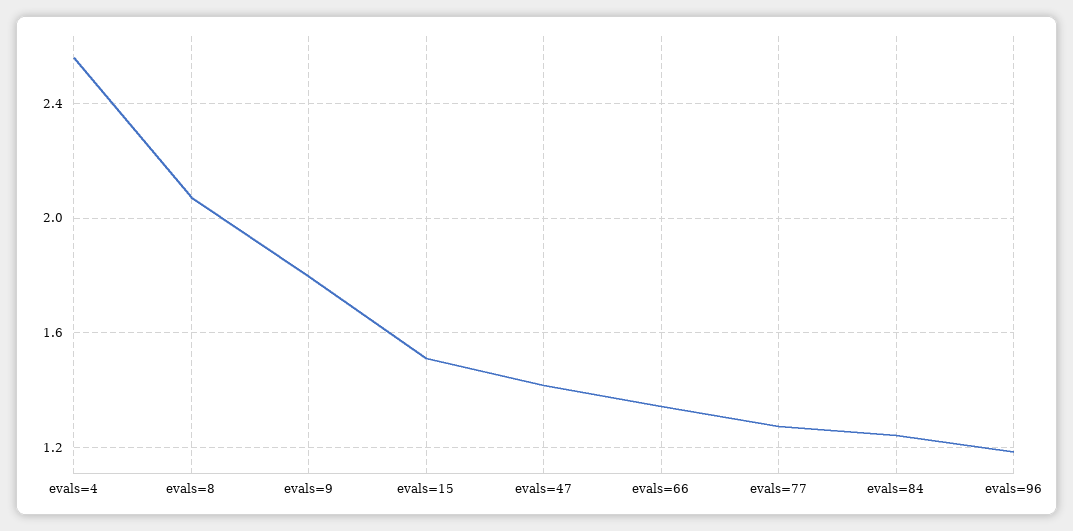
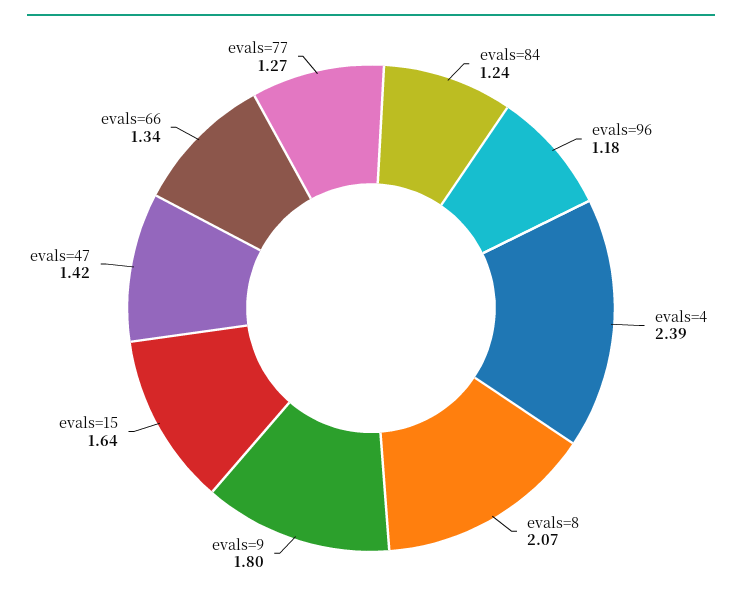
evals=4: 2.55 -> 2.39
evals=15: 1.5 -> 1.64

